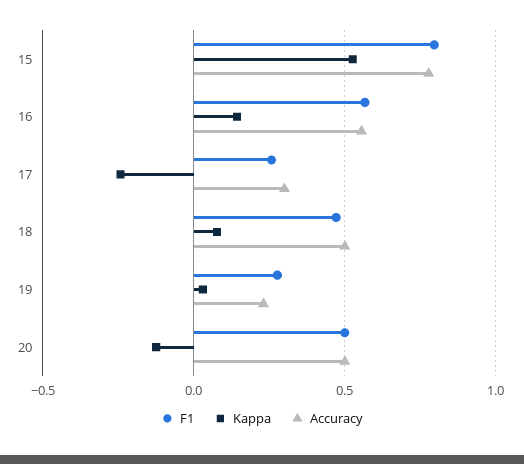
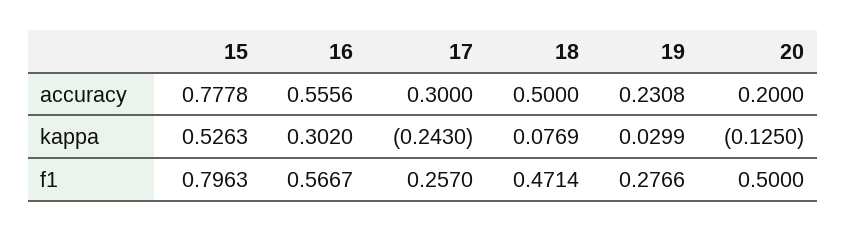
Kappa, 16: 0.15 -> 0.302
Accuracy, 20: 0.5 -> 0.2

